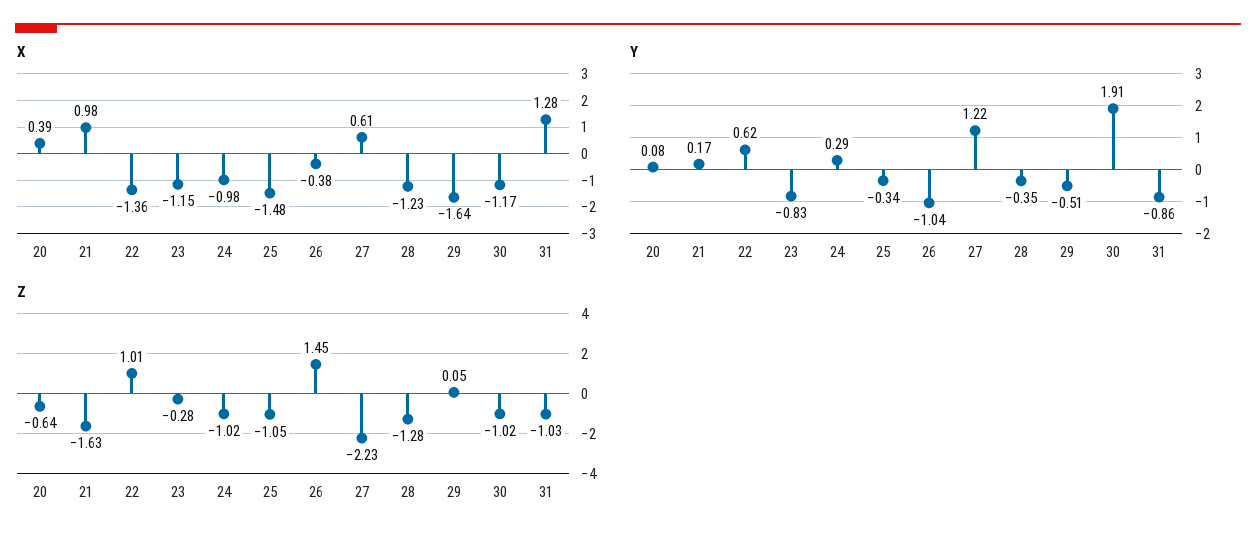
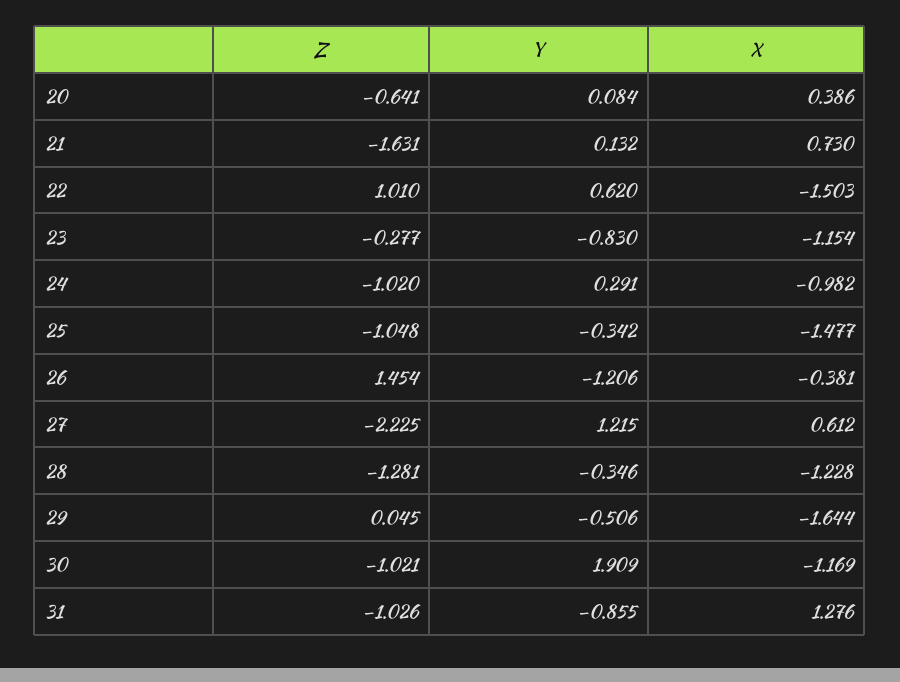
X, 21: 0.98 -> 0.73
X, 22: -1.36 -> -1.503
Y, 21: 0.17 -> 0.132
Y, 26: -1.04 -> -1.206

